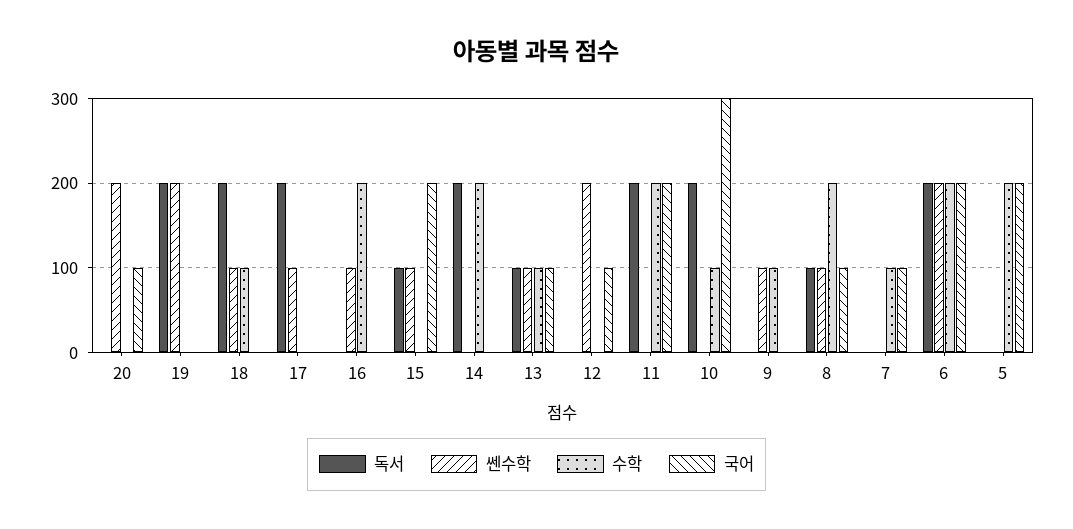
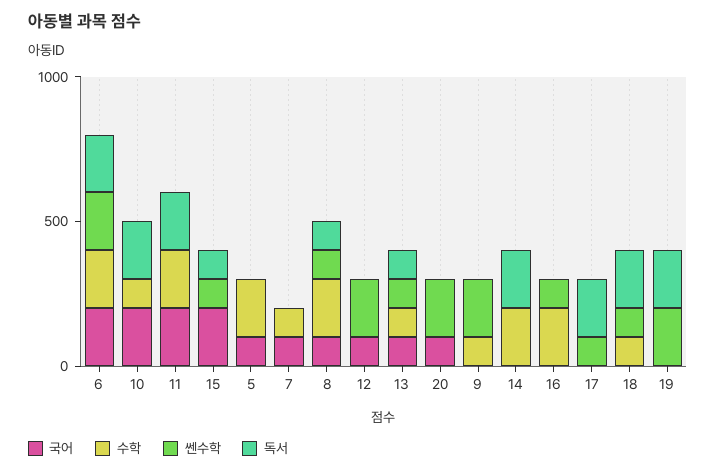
국어, 10: 300 -> 200
쎈수학, 9: 100 -> 200
국어, 5: 200 -> 100

